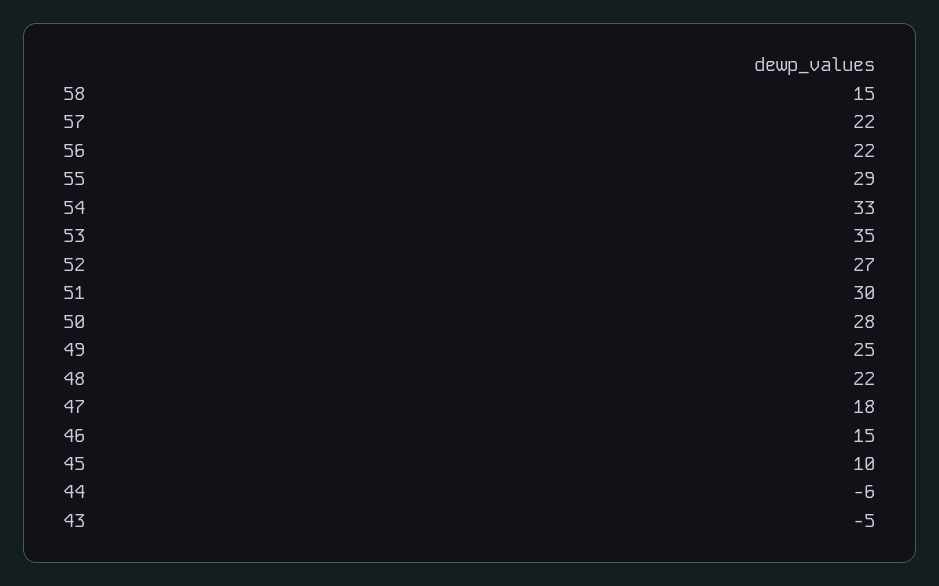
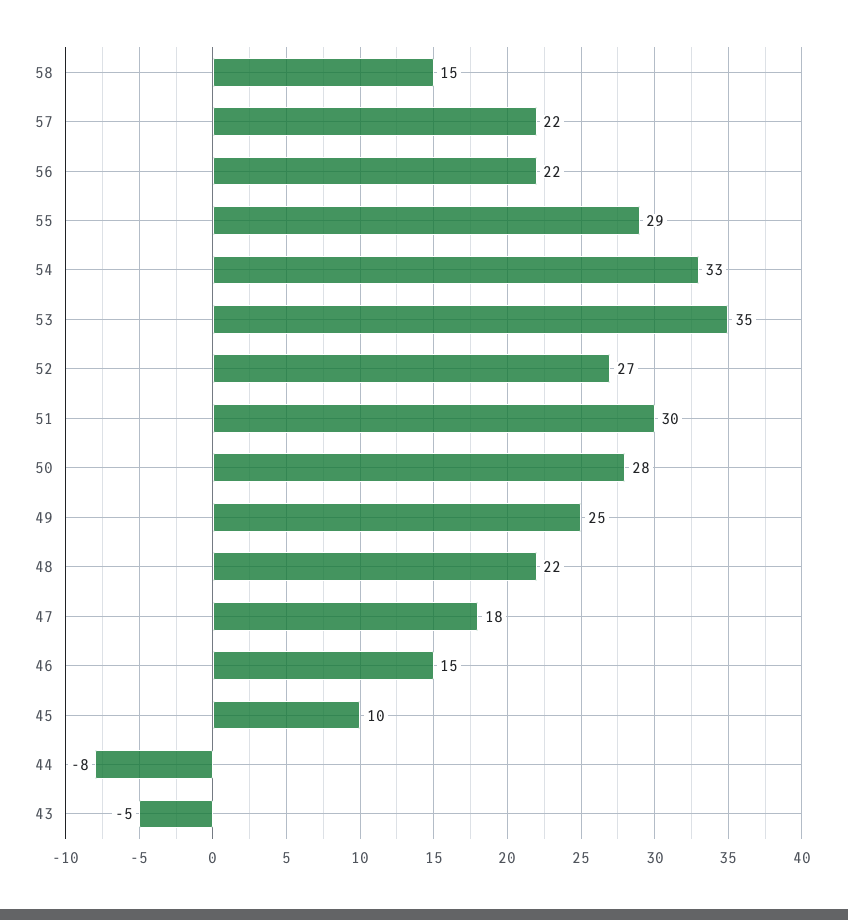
44: -6 -> -8

